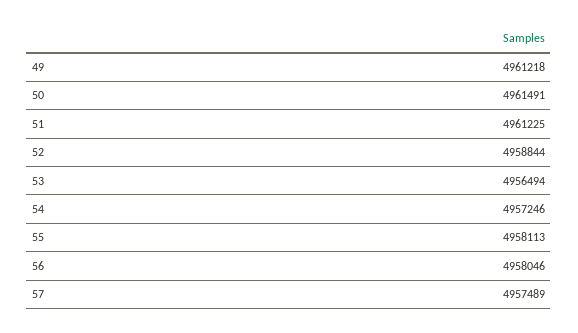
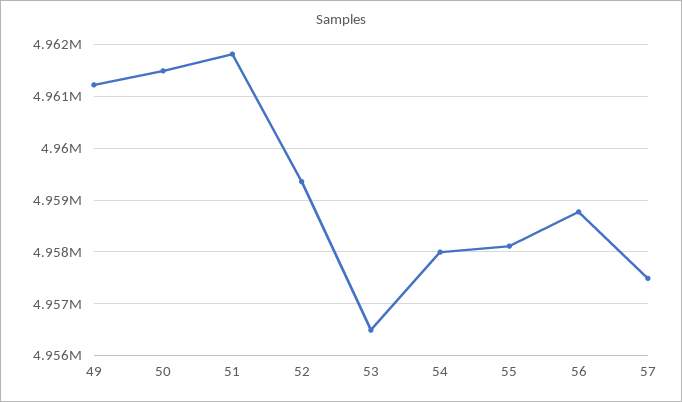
51: 4961225 -> 4961800
52: 4958844 -> 4959400
54: 4957246 -> 4958000
56: 4958046 -> 4958800

